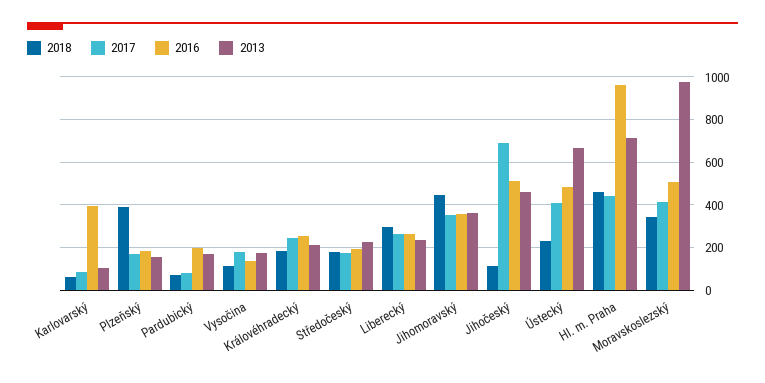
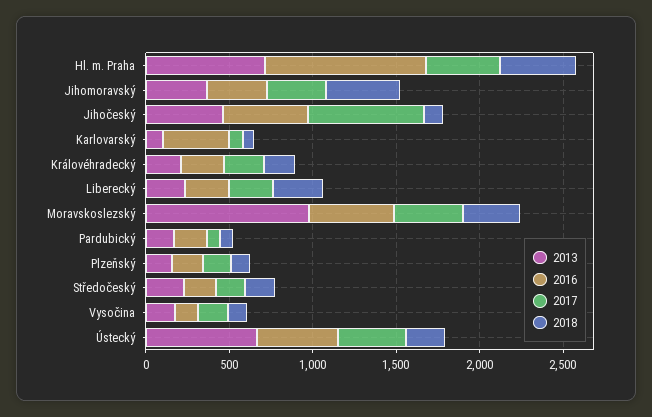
2018, Plzeňský: 400 -> 100

